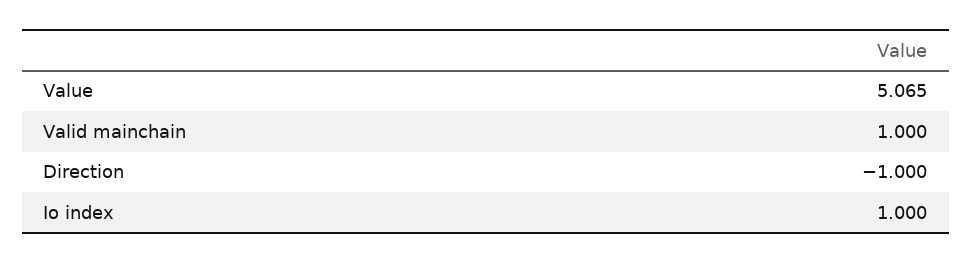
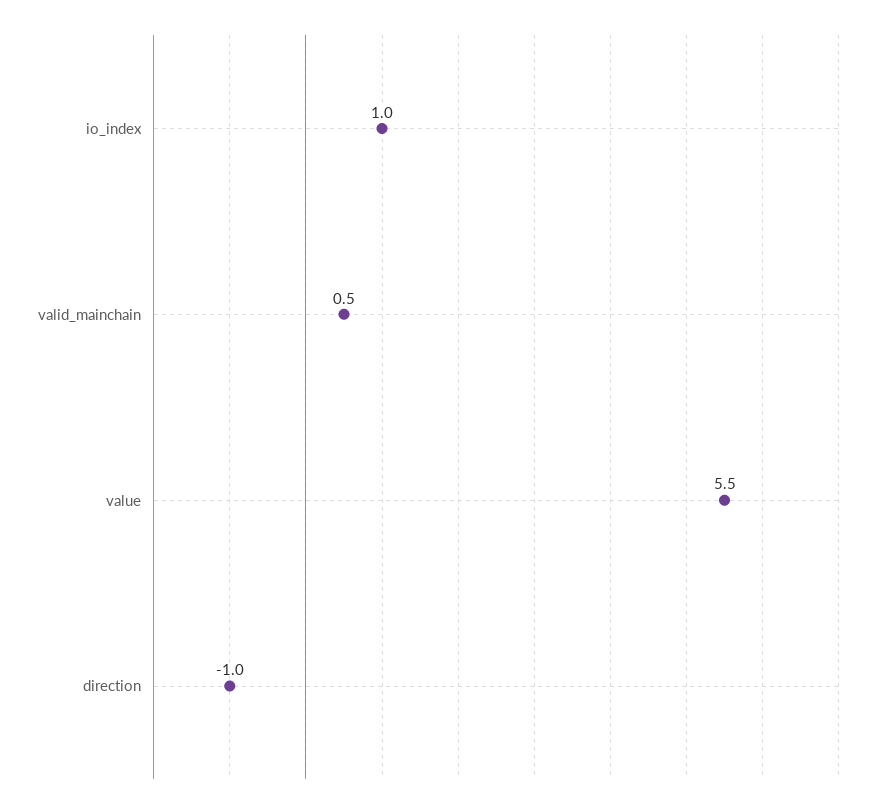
Value: 5.065 -> 5.5
Valid mainchain: 1 -> 0.5

